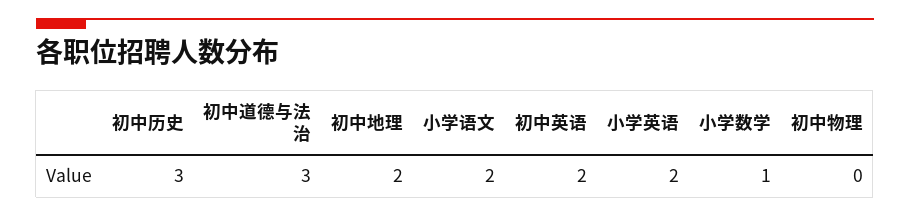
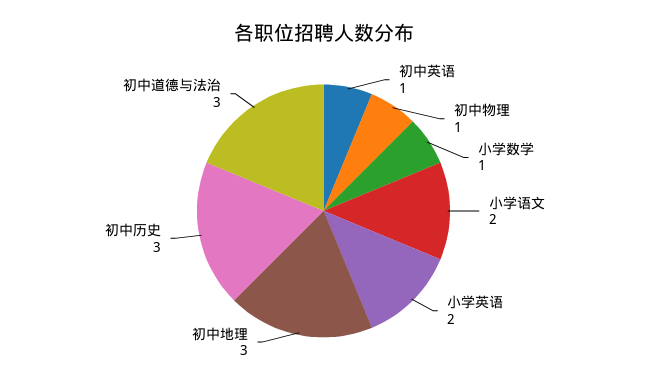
初中地理: 2 -> 3
初中英语: 2 -> 1
初中物理: 0 -> 1

